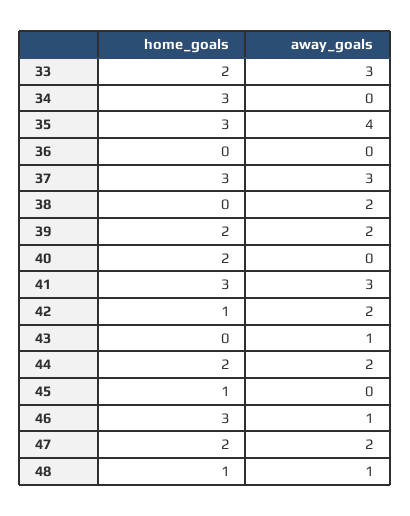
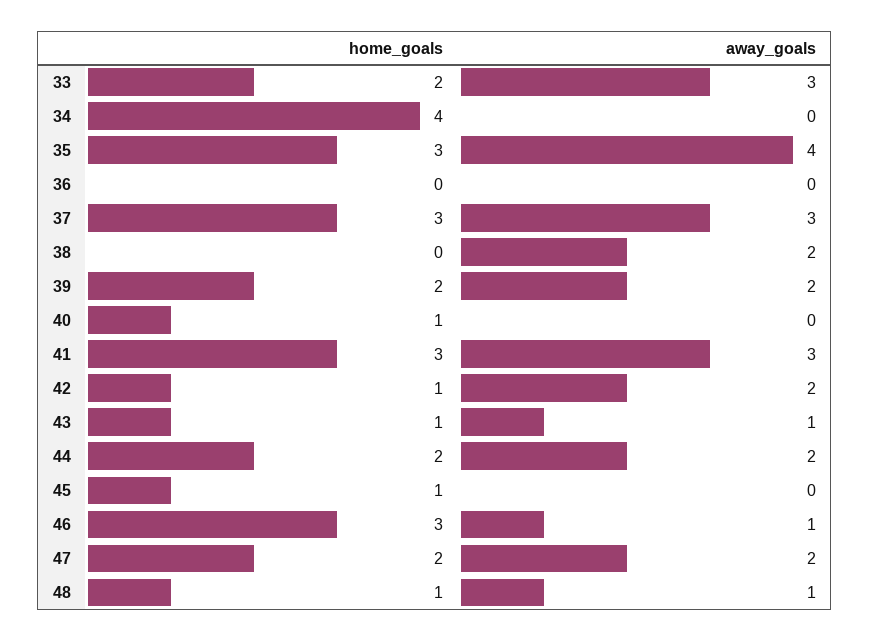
home_goals, 34: 3 -> 4
home_goals, 40: 2 -> 1
home_goals, 43: 0 -> 1

